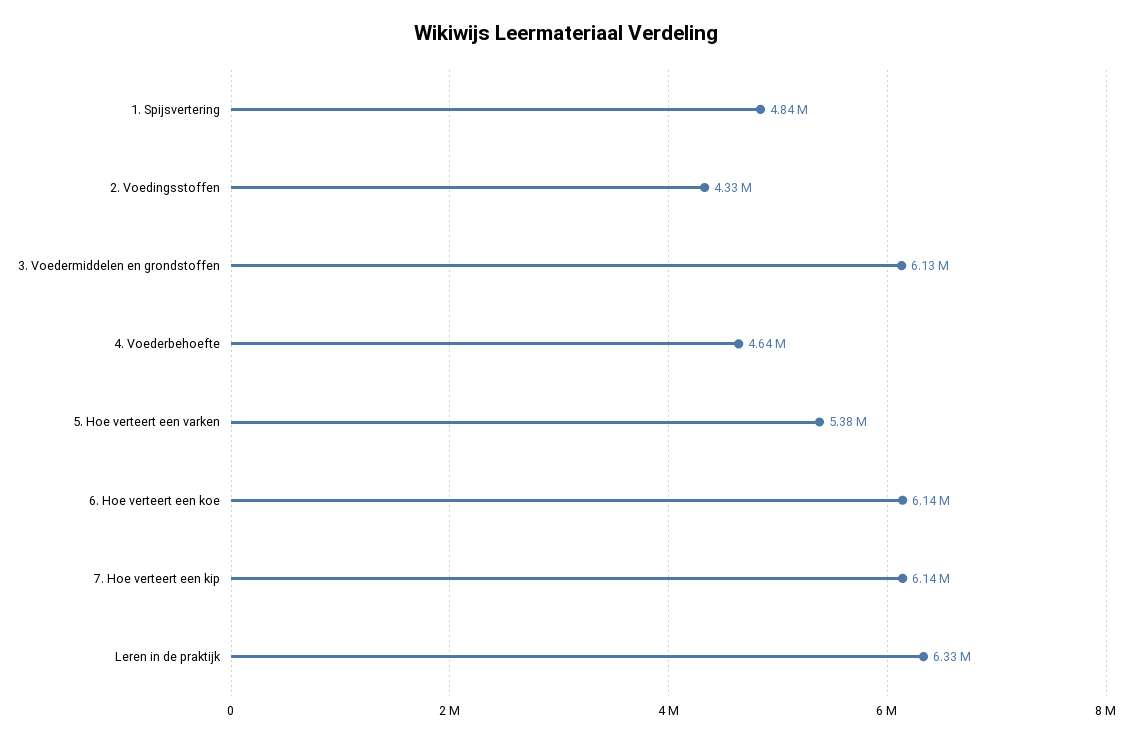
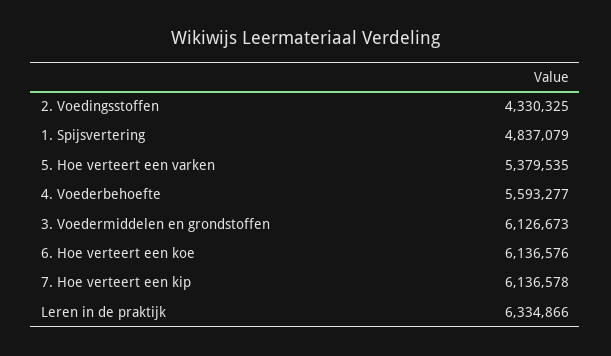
4. Voederbehoefte: 4640000 -> 5593277

